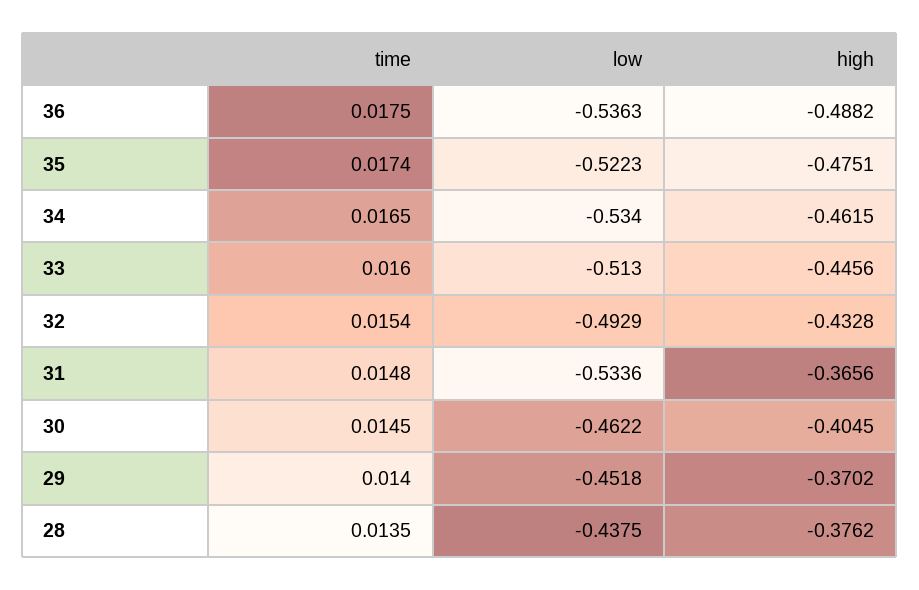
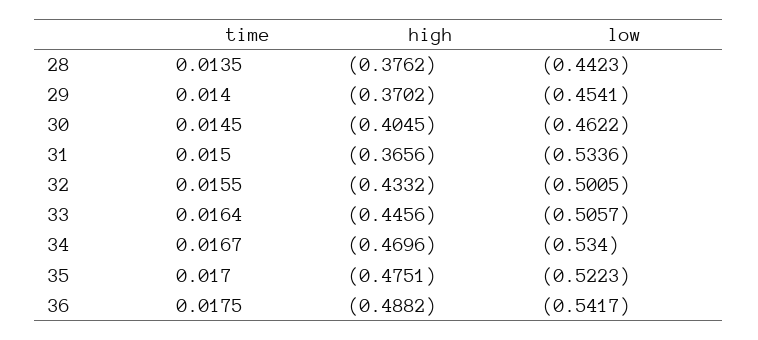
low, 36: -0.5363 -> -0.5417
time, 35: 0.0174 -> 0.017
time, 34: 0.0165 -> 0.0167
high, 34: -0.4615 -> -0.4696
time, 33: 0.016 -> 0.0164
low, 33: -0.513 -> -0.5057
time, 32: 0.0154 -> 0.0155
low, 32: -0.4929 -> -0.5005
high, 32: -0.4328 -> -0.4332
time, 31: 0.0148 -> 0.015
low, 29: -0.4518 -> -0.4541
low, 28: -0.4375 -> -0.4423

